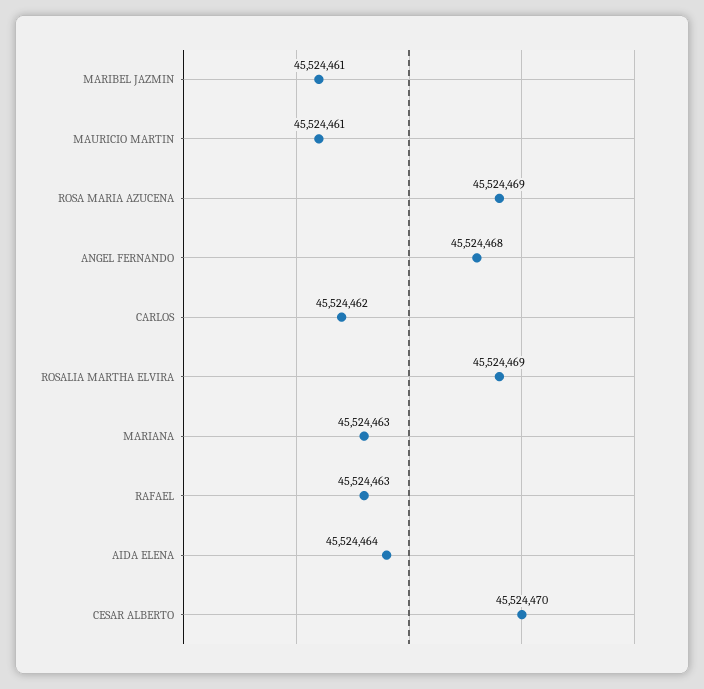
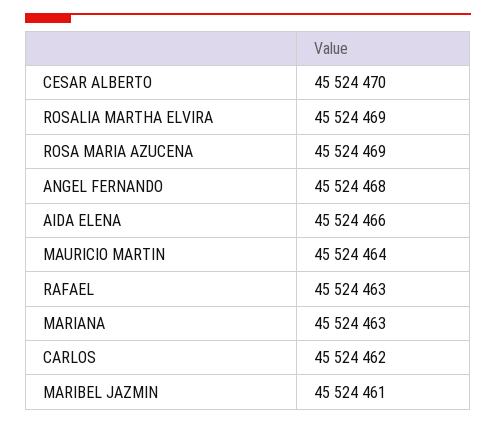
MAURICIO MARTIN: 45524461 -> 45524464
AIDA ELENA: 45524464 -> 45524466

